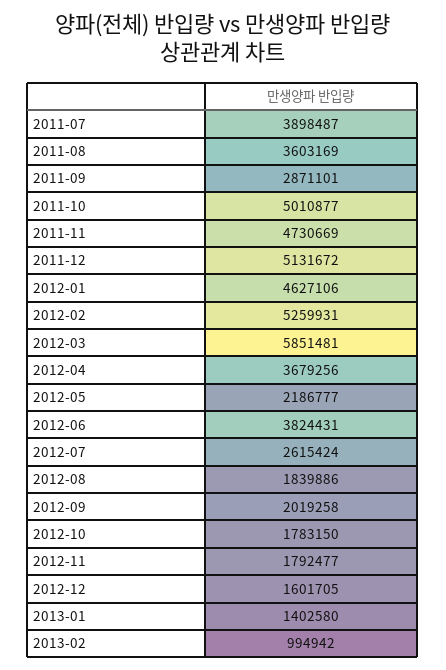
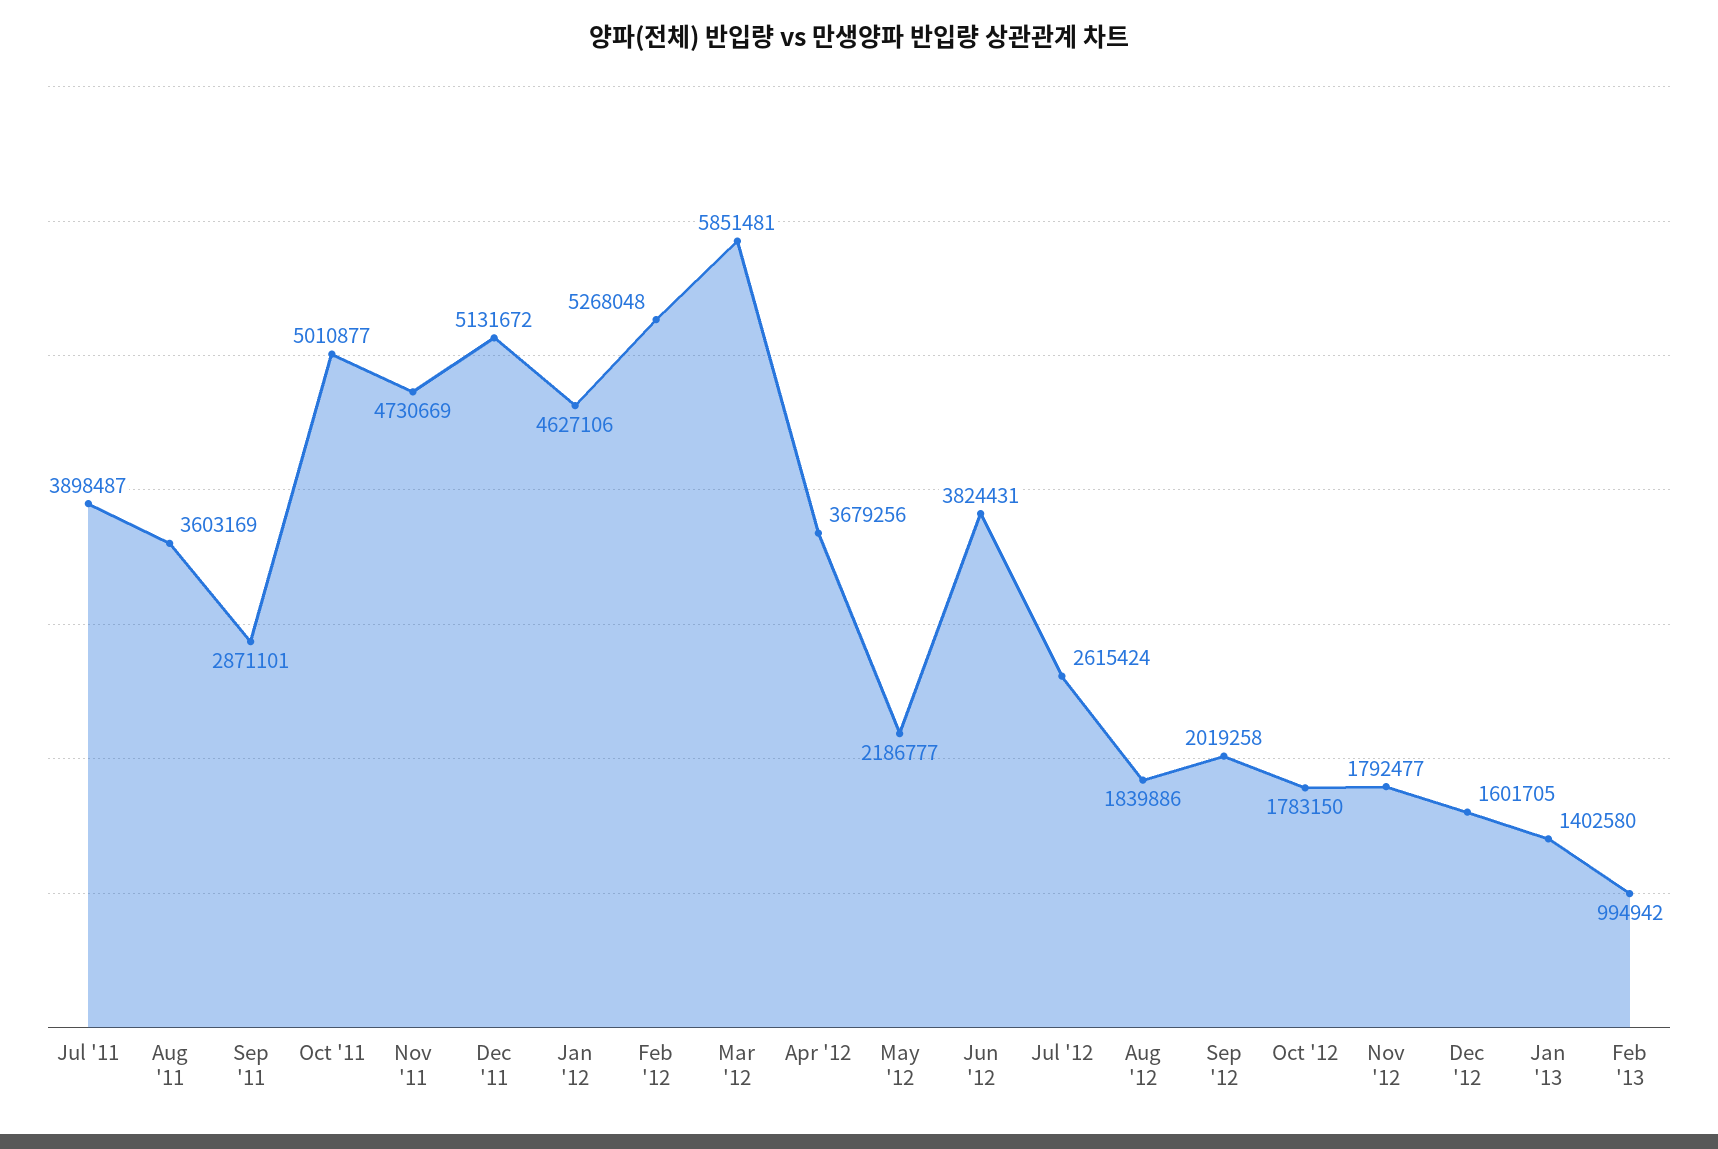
2012-02: 5259931 -> 5268048

